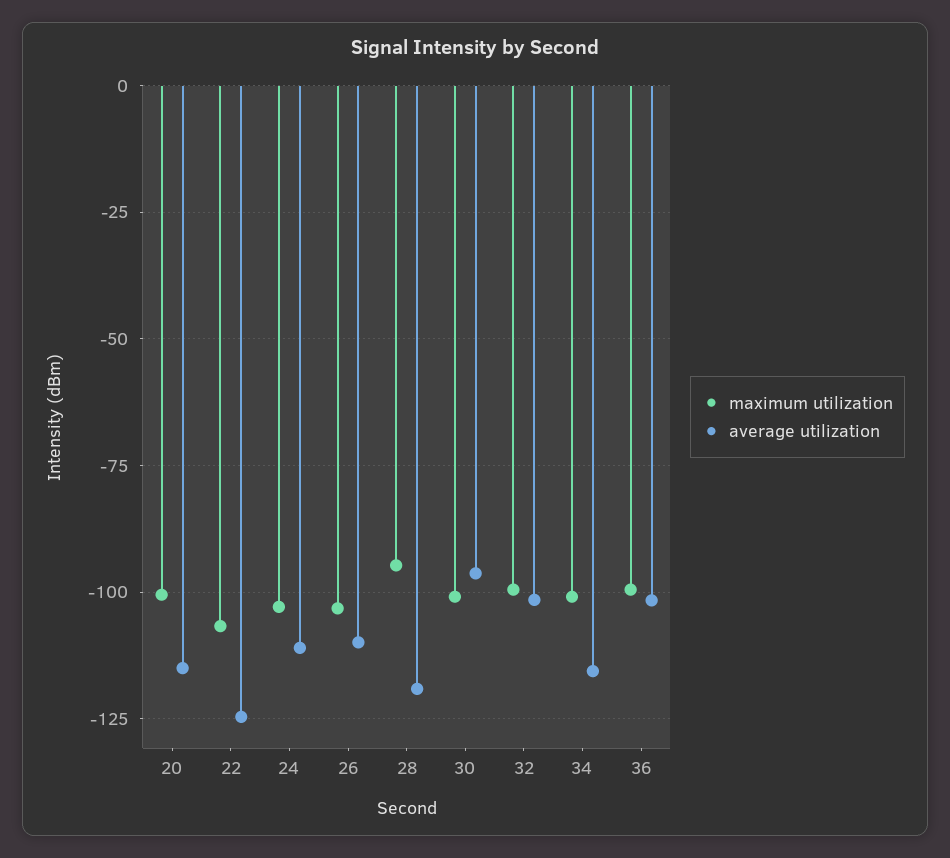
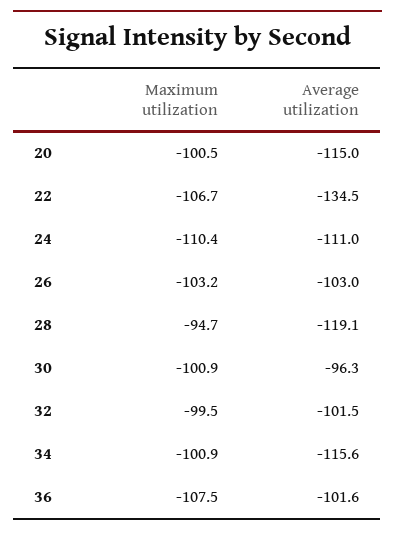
average utilization, 22: -125 -> -134.5
maximum utilization, 24: -102.5 -> -110.4
average utilization, 26: -110 -> -103
maximum utilization, 36: -100 -> -107.5

